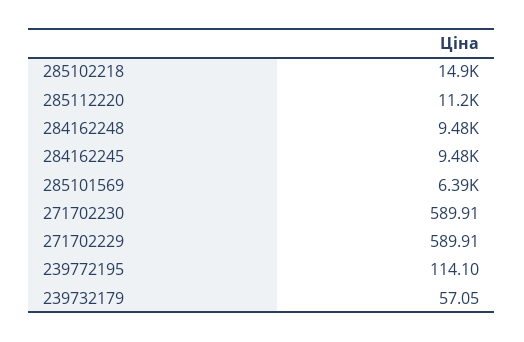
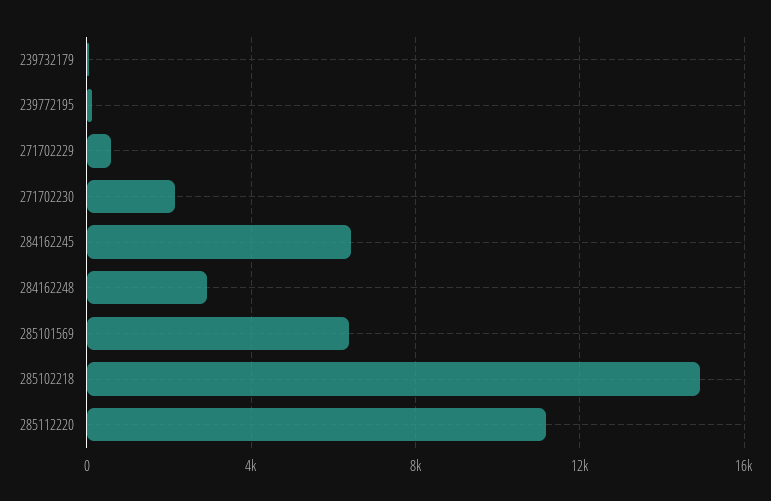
284162248: 9480 -> 3000
284162245: 9480 -> 6500
271702230: 589.91 -> 2000

